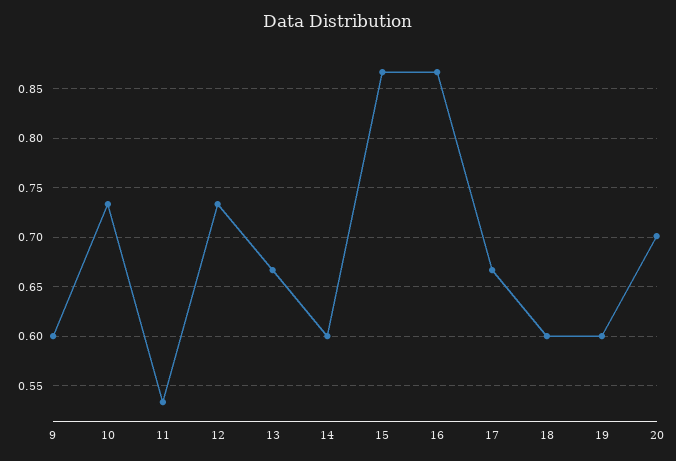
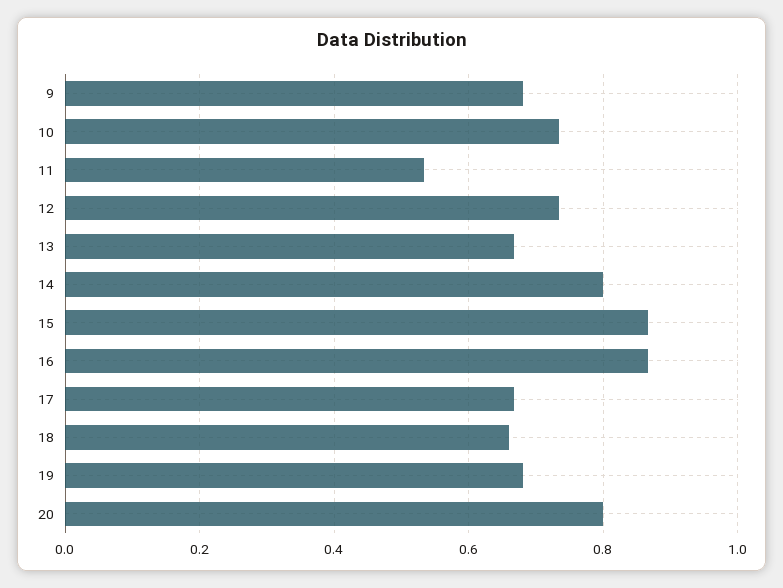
9: 0.6 -> 0.68
14: 0.6 -> 0.8
18: 0.6 -> 0.66
19: 0.6 -> 0.68
20: 0.7 -> 0.8

